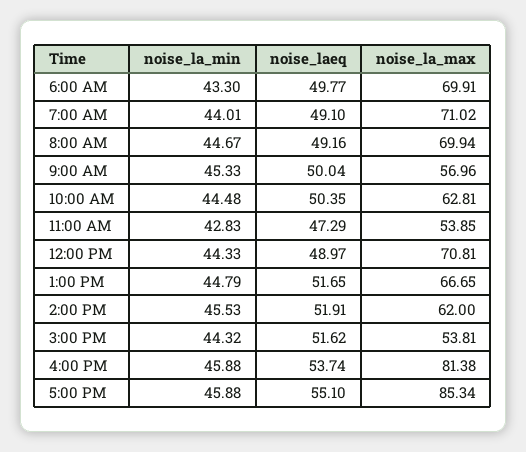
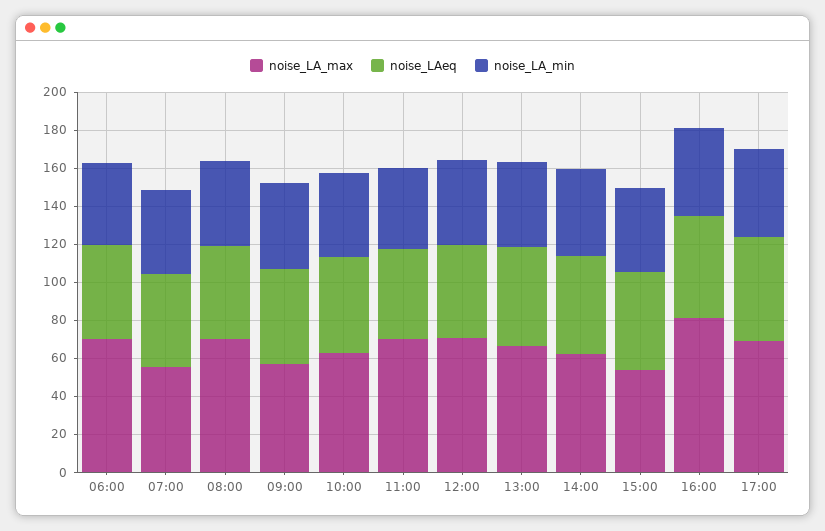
noise_la_max, 7:00 AM: 71.02 -> 55
noise_la_max, 11:00 AM: 53.85 -> 70
noise_la_max, 5:00 PM: 85.34 -> 70

